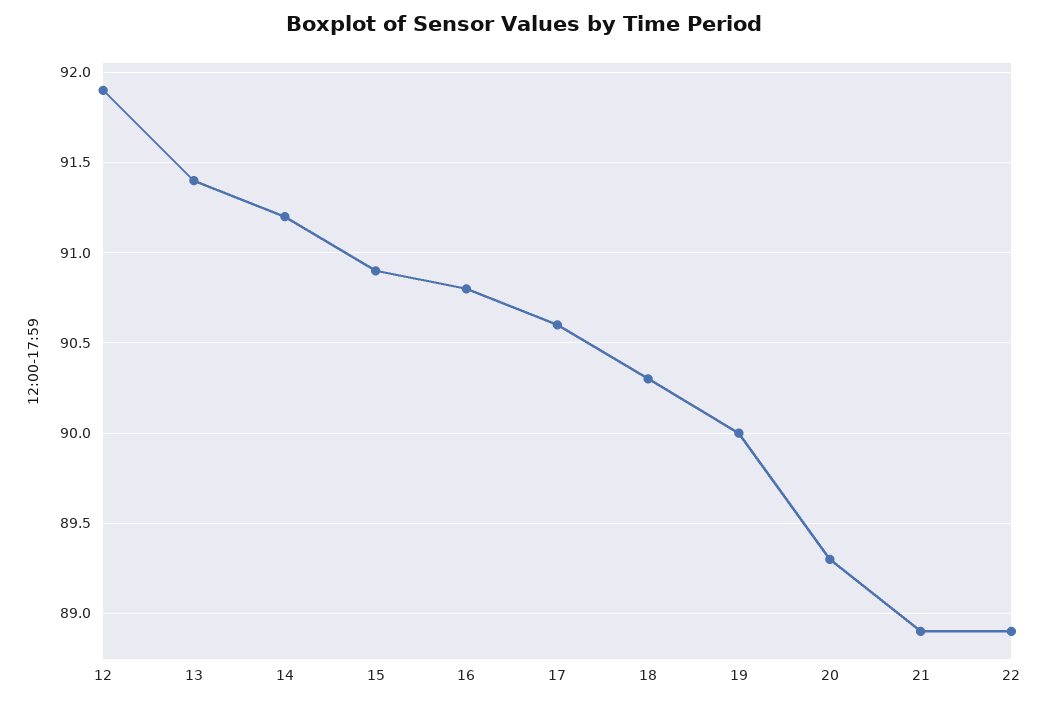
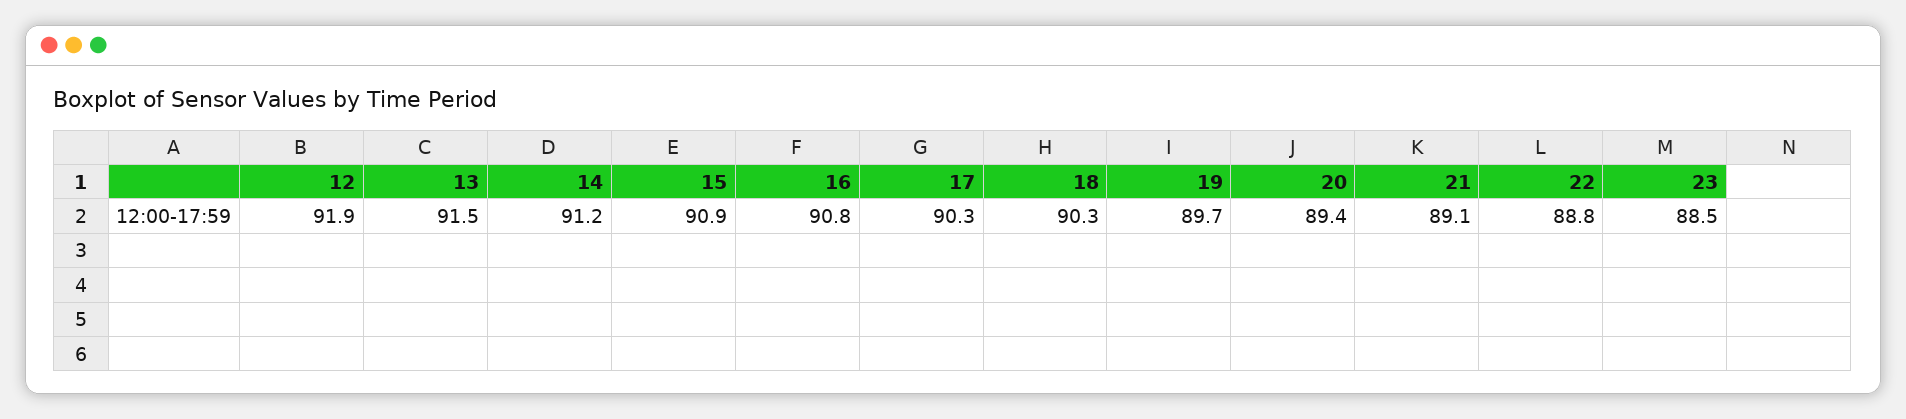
13: 91.4 -> 91.5
17: 90.6 -> 90.3
19: 90 -> 89.7
20: 89.3 -> 89.4
21: 88.9 -> 89.1
22: 88.9 -> 88.8
23: none -> 88.5

